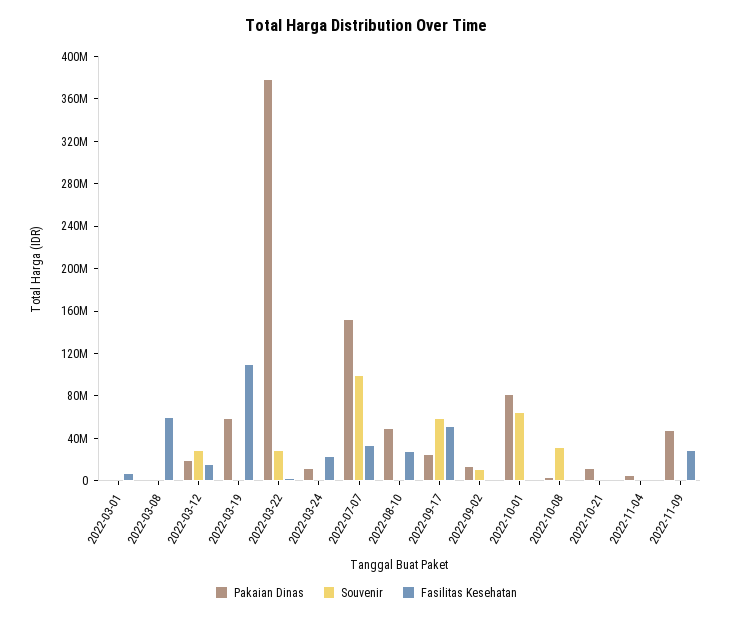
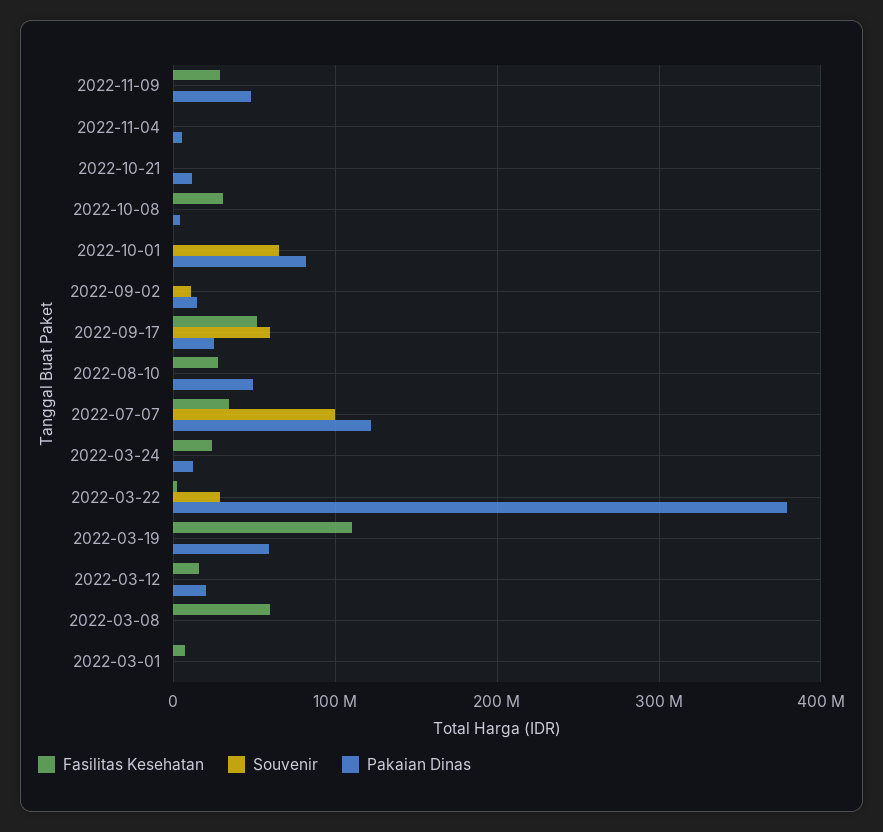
Souvenir, 2022-03-12: 30000000 -> 0
Pakaian Dinas, 2022-07-07: 150000000 -> 120000000
Souvenir, 2022-10-08: 30000000 -> 0
Fasilitas Kesehatan, 2022-10-08: 0 -> 30000000

